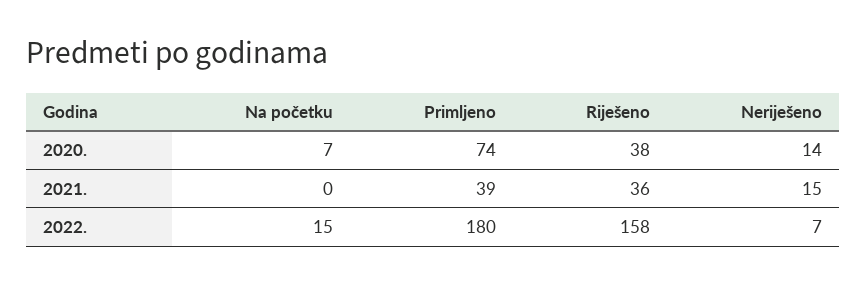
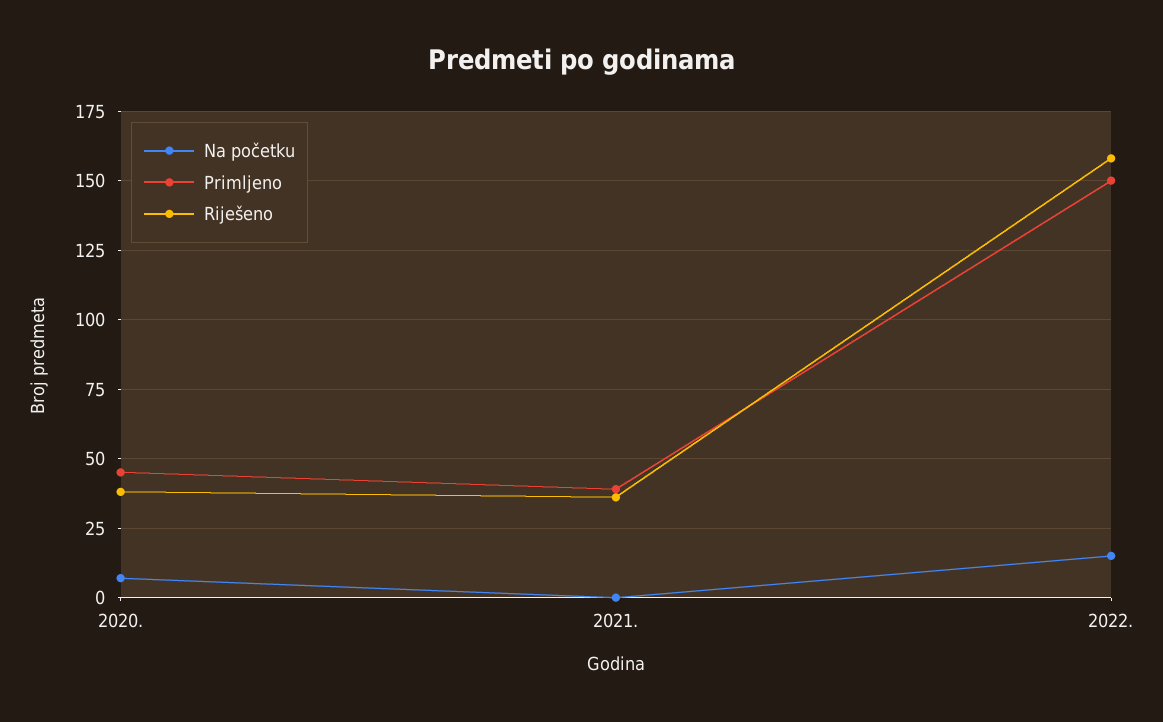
Primljeno, 2020.: 74 -> 45
Neriješeno, 2020.: 14 -> none
Neriješeno, 2021.: 15 -> none
Primljeno, 2022.: 180 -> 150
Neriješeno, 2022.: 7 -> none

